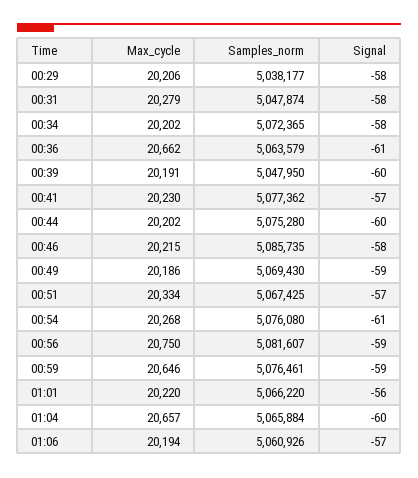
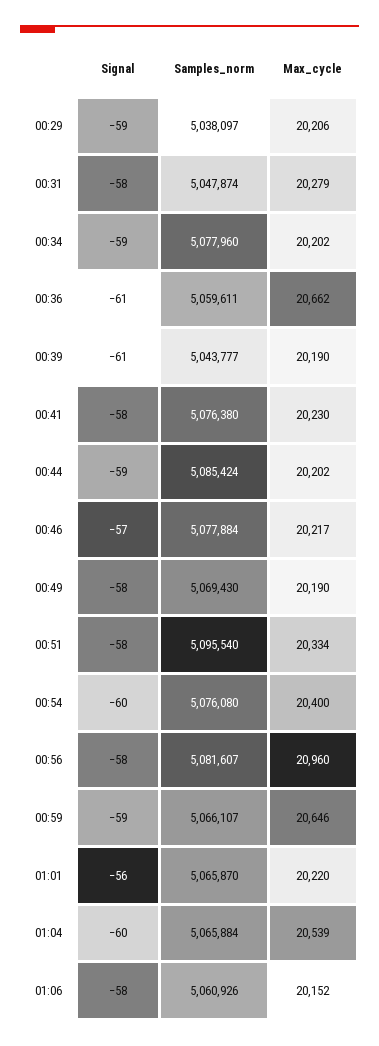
Samples_norm, 00:29: 5038177 -> 5038097
Signal, 00:29: -58 -> -59
Samples_norm, 00:34: 5072365 -> 5077960
Signal, 00:34: -58 -> -59
Samples_norm, 00:36: 5063579 -> 5059611
Max_cycle, 00:39: 20191 -> 20190
Samples_norm, 00:39: 5047950 -> 5043777
Signal, 00:39: -60 -> -61
Samples_norm, 00:41: 5077362 -> 5076380
Signal, 00:41: -57 -> -58
Samples_norm, 00:44: 5075280 -> 5085424
Signal, 00:44: -60 -> -59
Max_cycle, 00:46: 20215 -> 20217
Samples_norm, 00:46: 5085735 -> 5077884
Signal, 00:46: -58 -> -57
Max_cycle, 00:49: 20186 -> 20190
Signal, 00:49: -59 -> -58
Samples_norm, 00:51: 5067425 -> 5095540
Signal, 00:51: -57 -> -58
Max_cycle, 00:54: 20268 -> 20400
Signal, 00:54: -61 -> -60
Max_cycle, 00:56: 20750 -> 20960
Signal, 00:56: -59 -> -58
Samples_norm, 00:59: 5076461 -> 5066107
Samples_norm, 01:01: 5066220 -> 5065870
Max_cycle, 01:04: 20657 -> 20539
Max_cycle, 01:06: 20194 -> 20152
Signal, 01:06: -57 -> -58

